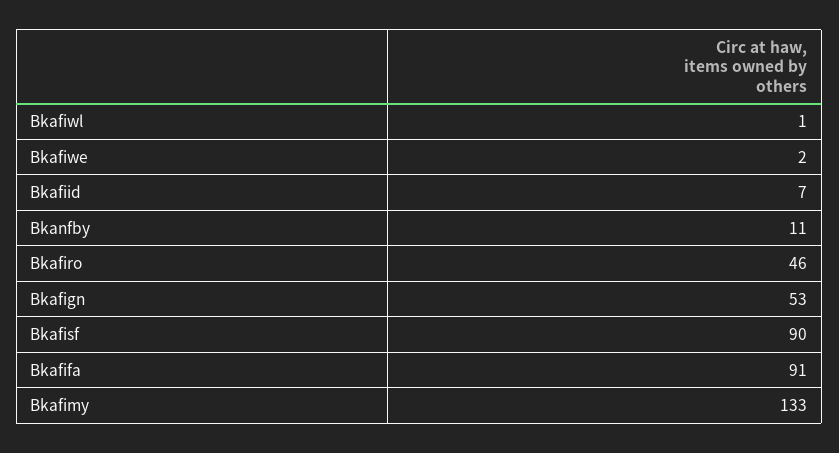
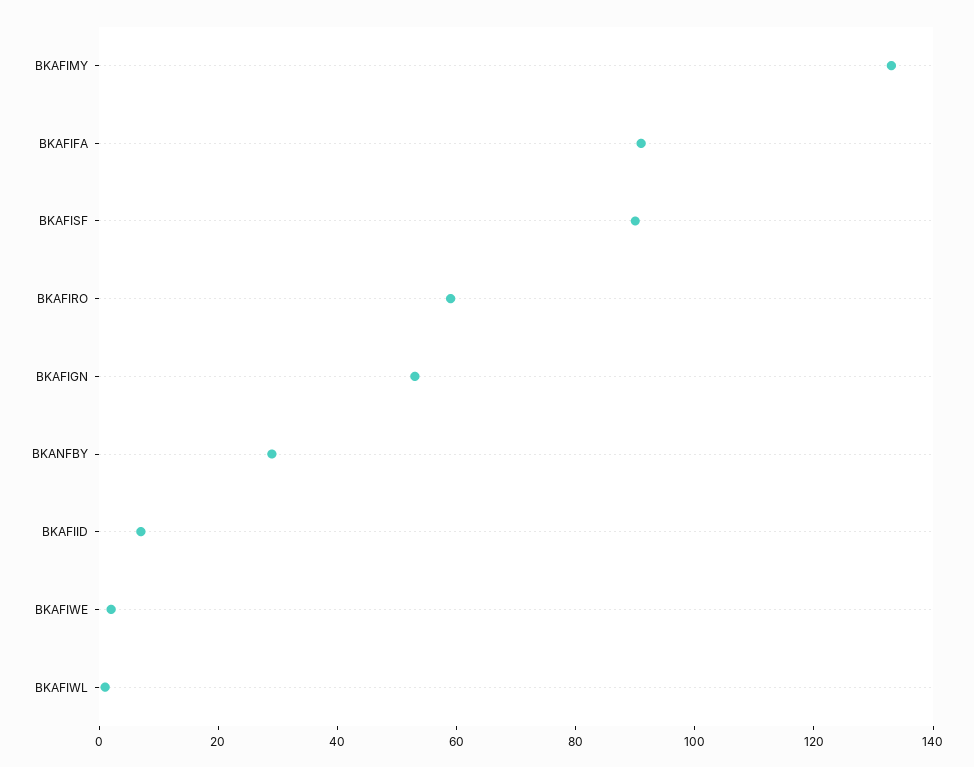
Bkanfby: 11 -> 30
Bkafiro: 46 -> 60

